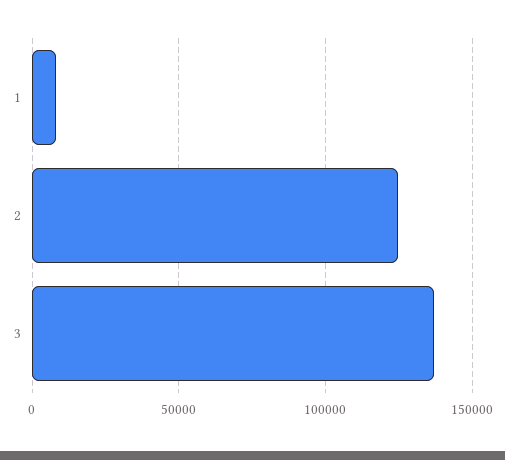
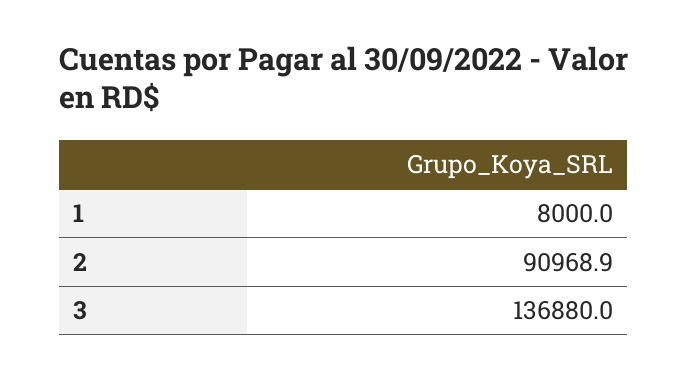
2: 125000 -> 90968.9

